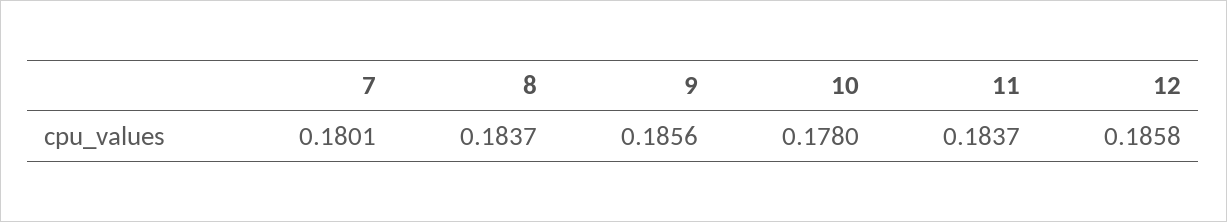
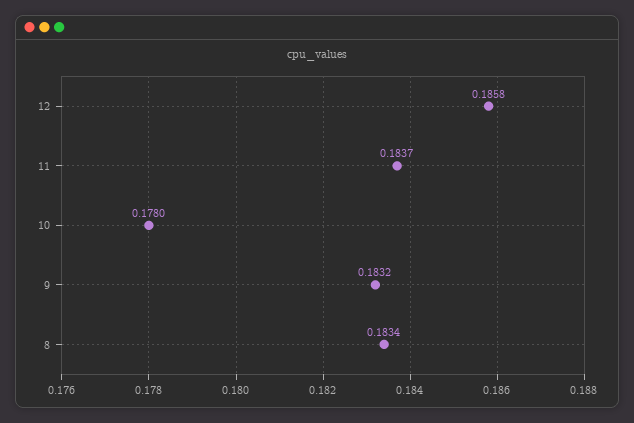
7: 0.1801 -> none
8: 0.1837 -> 0.1834
9: 0.1856 -> 0.1832

